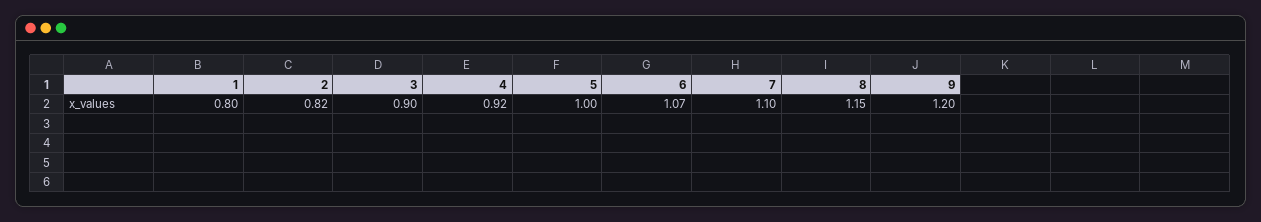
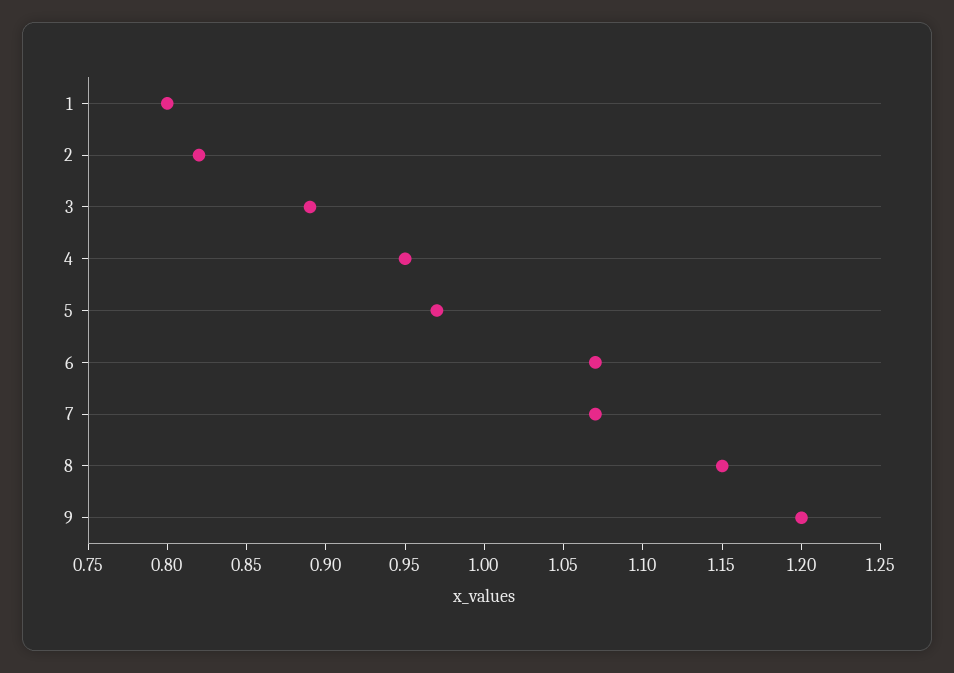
3: 0.9 -> 0.89
4: 0.92 -> 0.95
5: 1 -> 0.97
7: 1.1 -> 1.07

